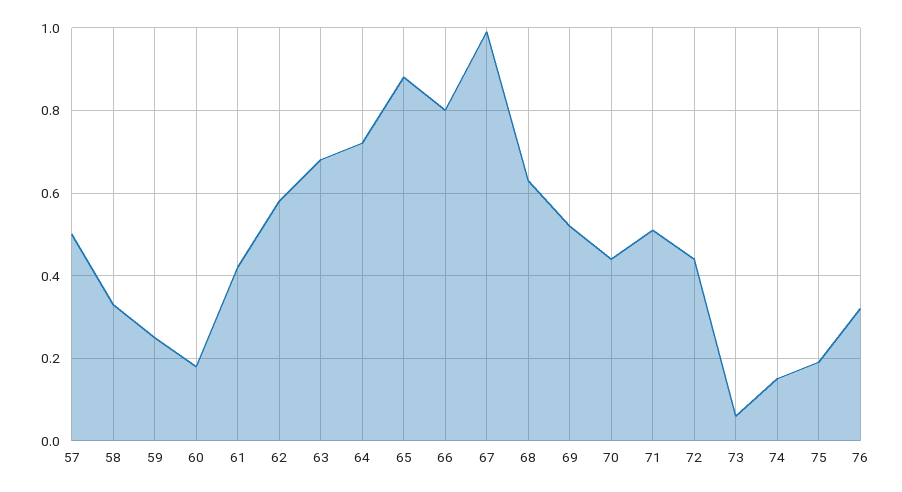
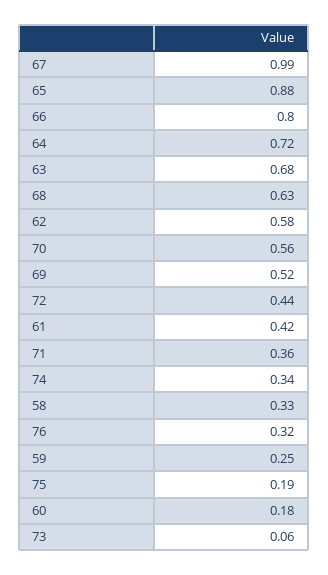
57: 0.5 -> none
70: 0.45 -> 0.56
71: 0.5 -> 0.36
74: 0.15 -> 0.34

